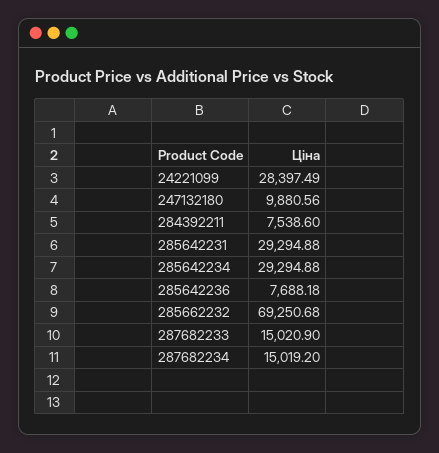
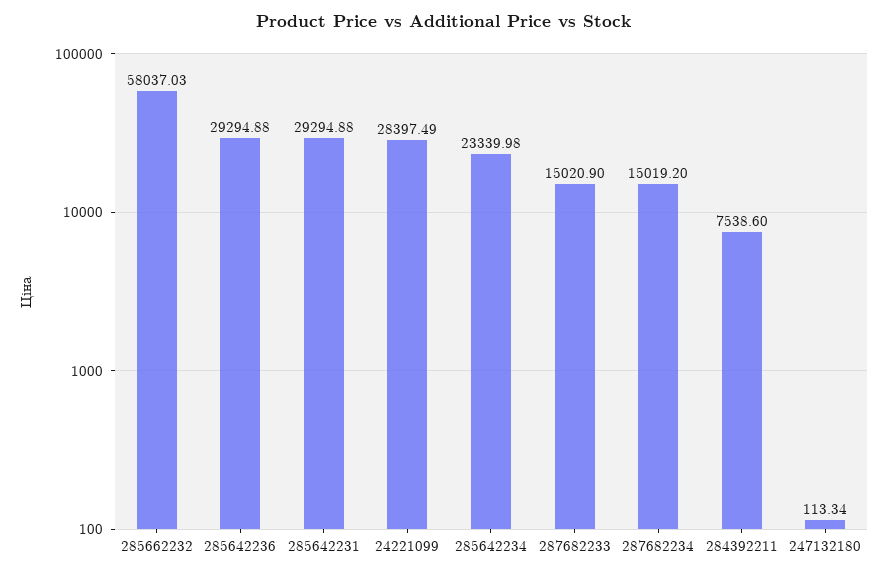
247132180: 9880.56 -> 113.34
285642234: 29294.88 -> 23339.98
285642236: 7688.18 -> 29294.88
285662232: 69250.68 -> 58037.03

